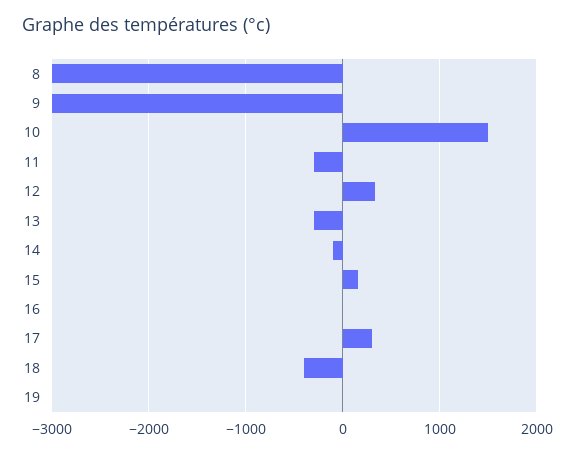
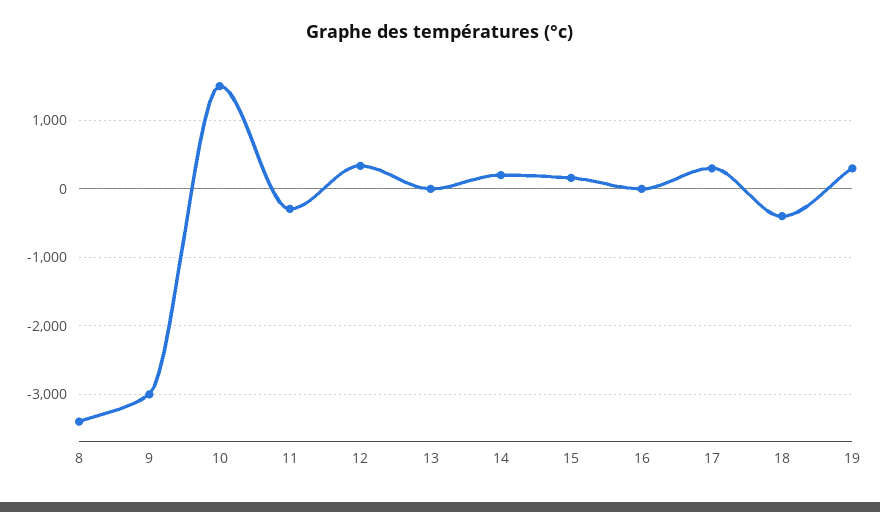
8: -3000 -> -3400
13: -300 -> 0
14: -100 -> 200
19: 0 -> 300

